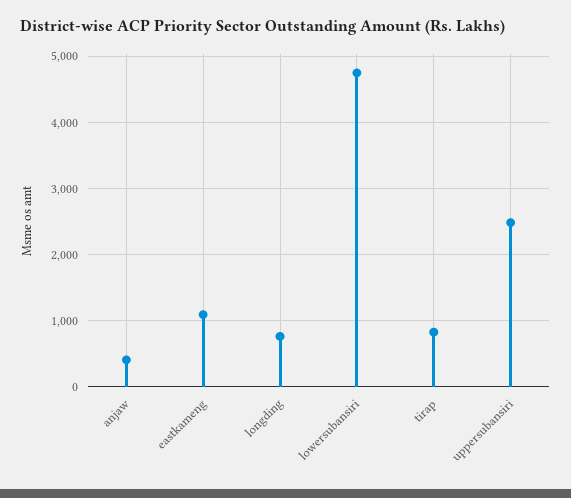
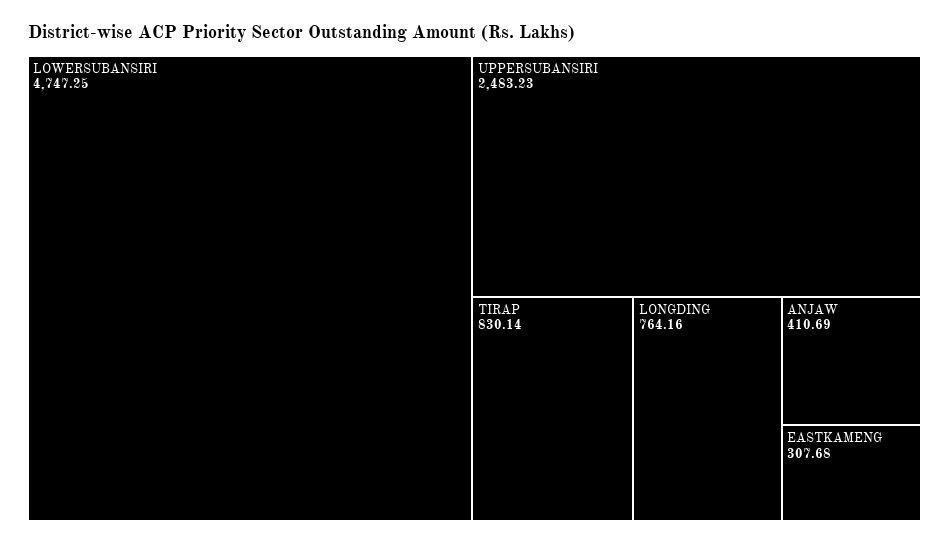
eastkameng: 1100 -> 307.68

